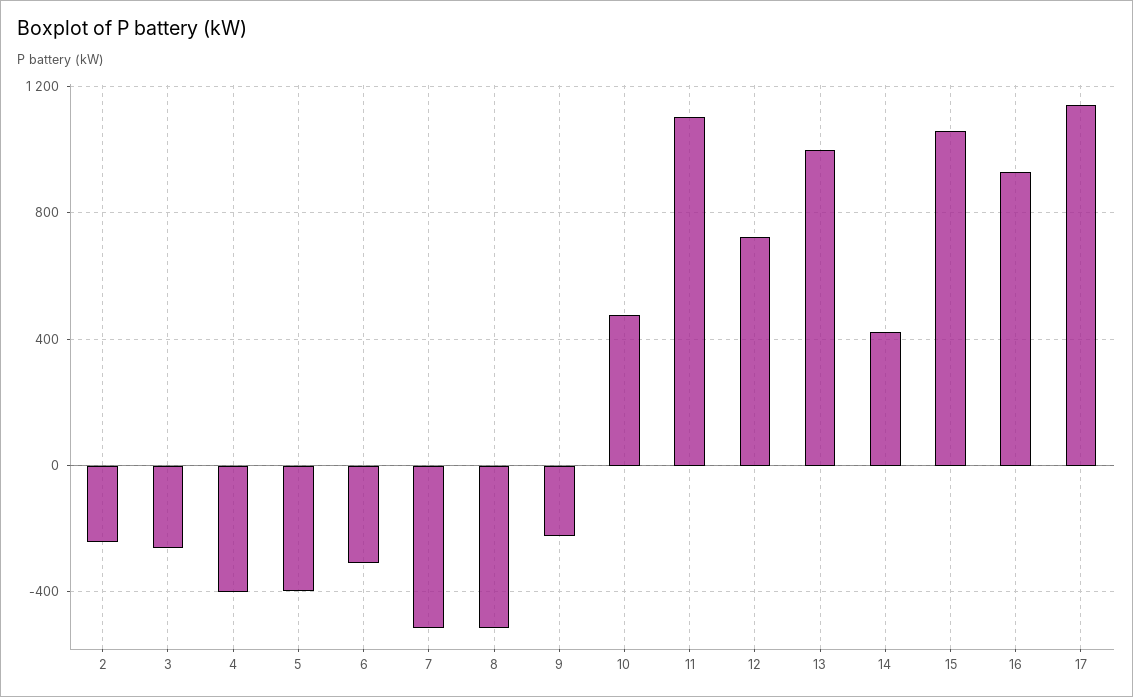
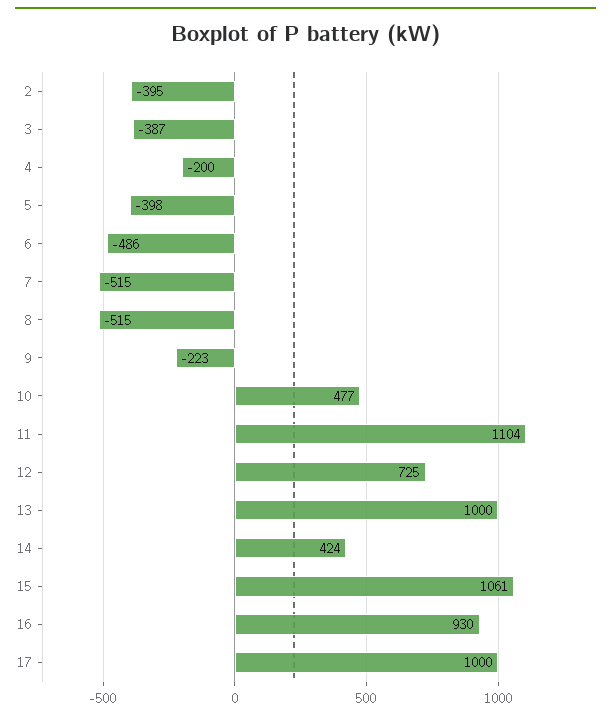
2: -250 -> -395
3: -250 -> -387
4: -400 -> -200
6: -300 -> -486
17: 1150 -> 1000

